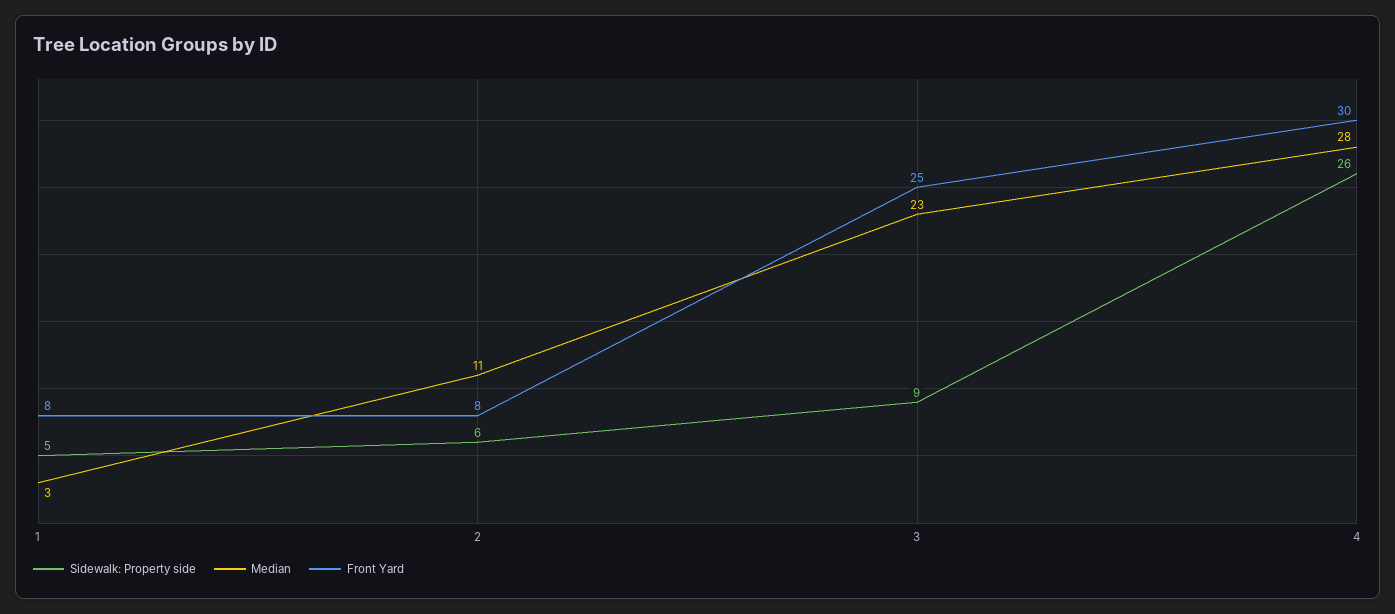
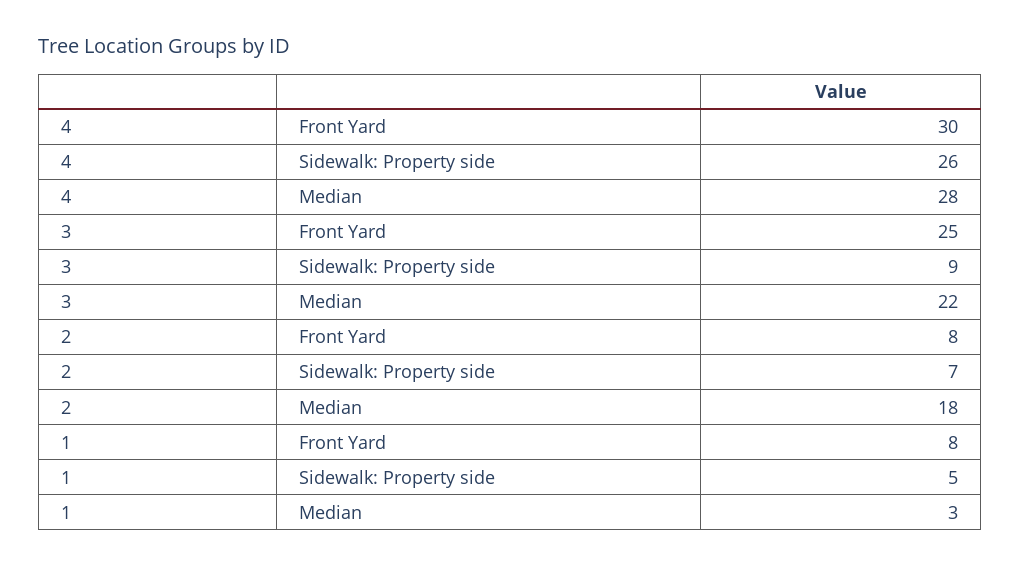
Sidewalk: Property side, 2: 6 -> 7
Median, 2: 11 -> 18
Median, 3: 23 -> 22

